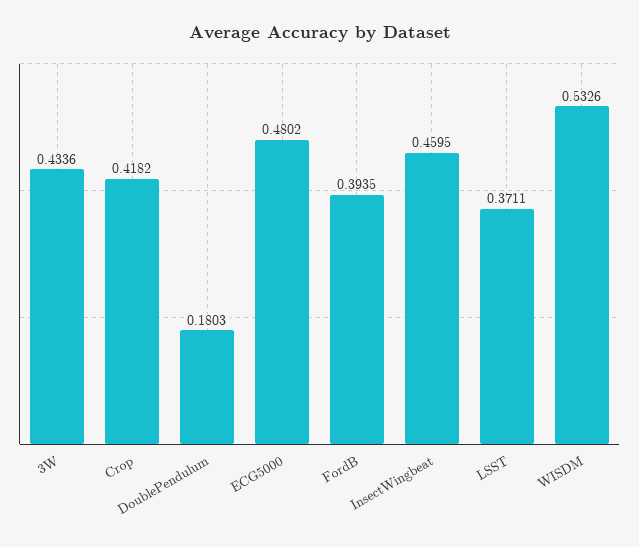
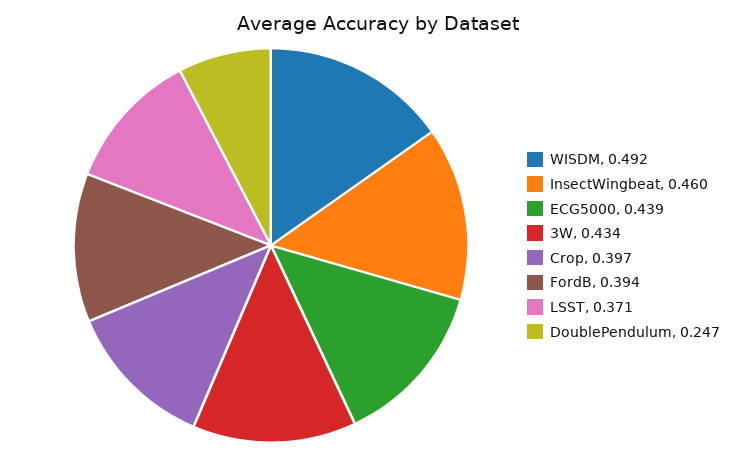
Crop: 0.4182 -> 0.397
DoublePendulum: 0.1803 -> 0.247
ECG5000: 0.4802 -> 0.439
WISDM: 0.5326 -> 0.492

